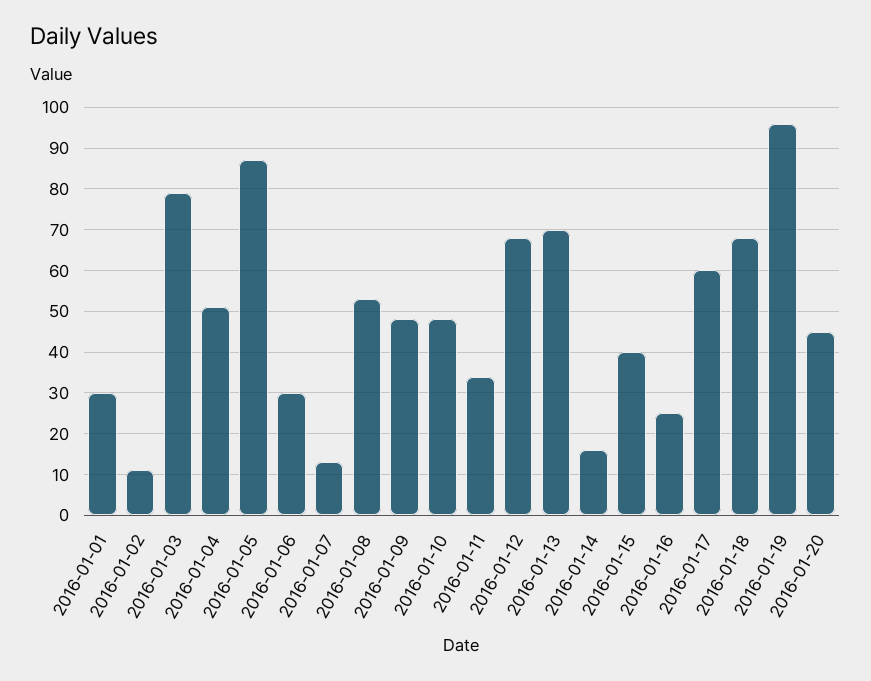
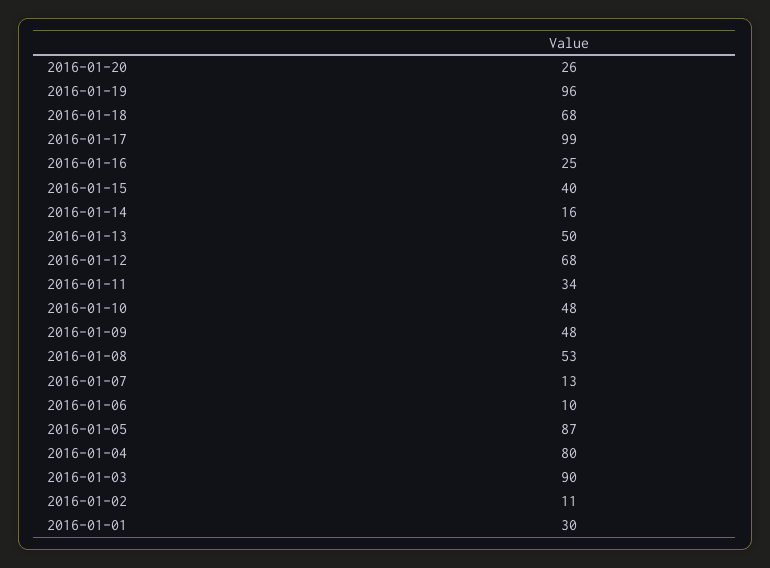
2016-01-03: 80 -> 90
2016-01-04: 50 -> 80
2016-01-06: 30 -> 10
2016-01-13: 70 -> 50
2016-01-17: 60 -> 99
2016-01-20: 45 -> 26

